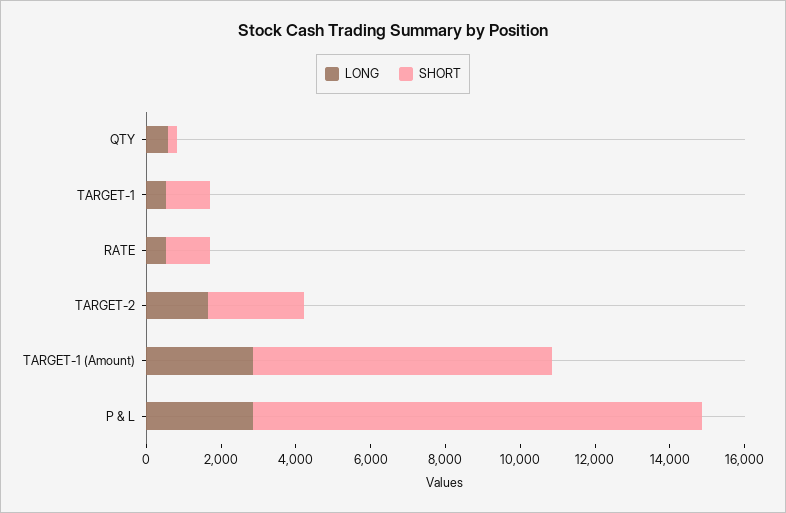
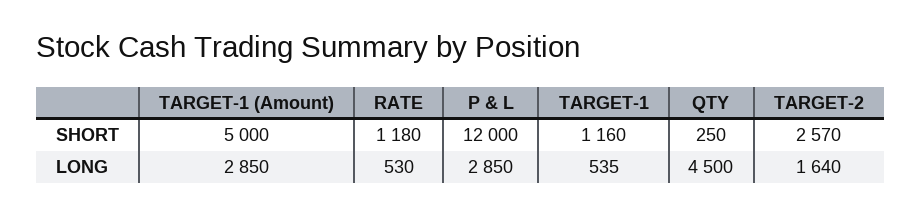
LONG, QTY: 500 -> 4500
SHORT, TARGET-1 (Amount): 8000 -> 5000

